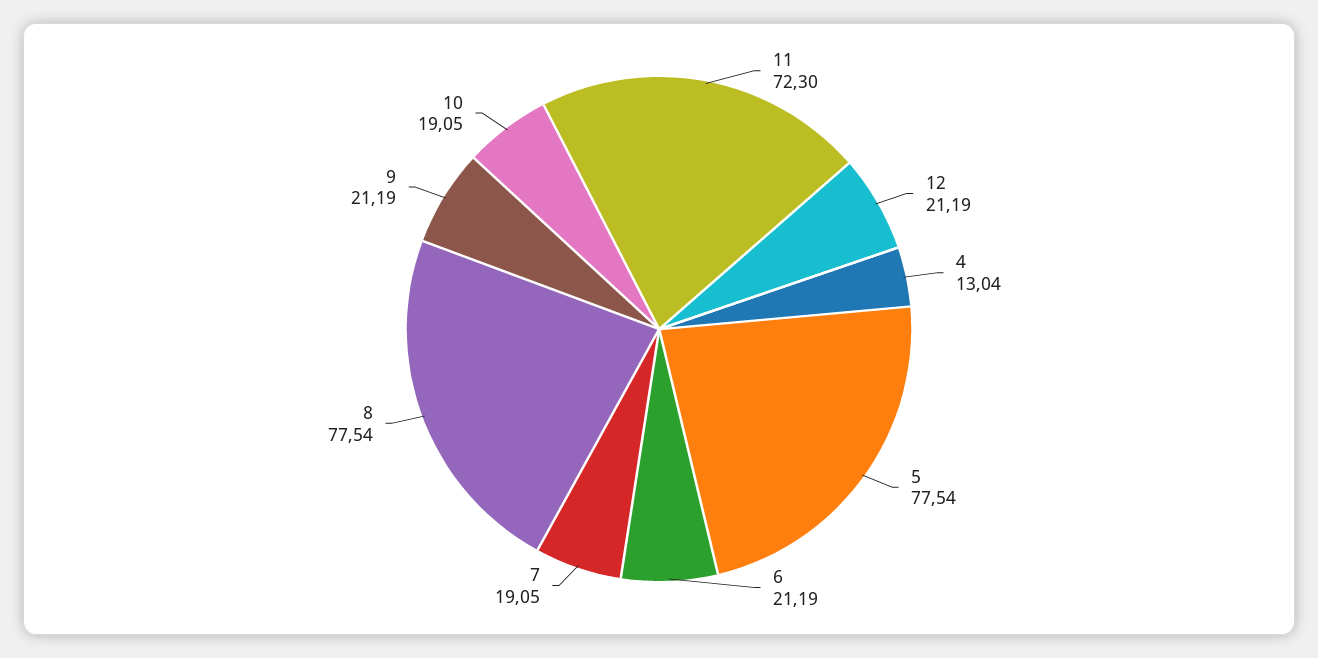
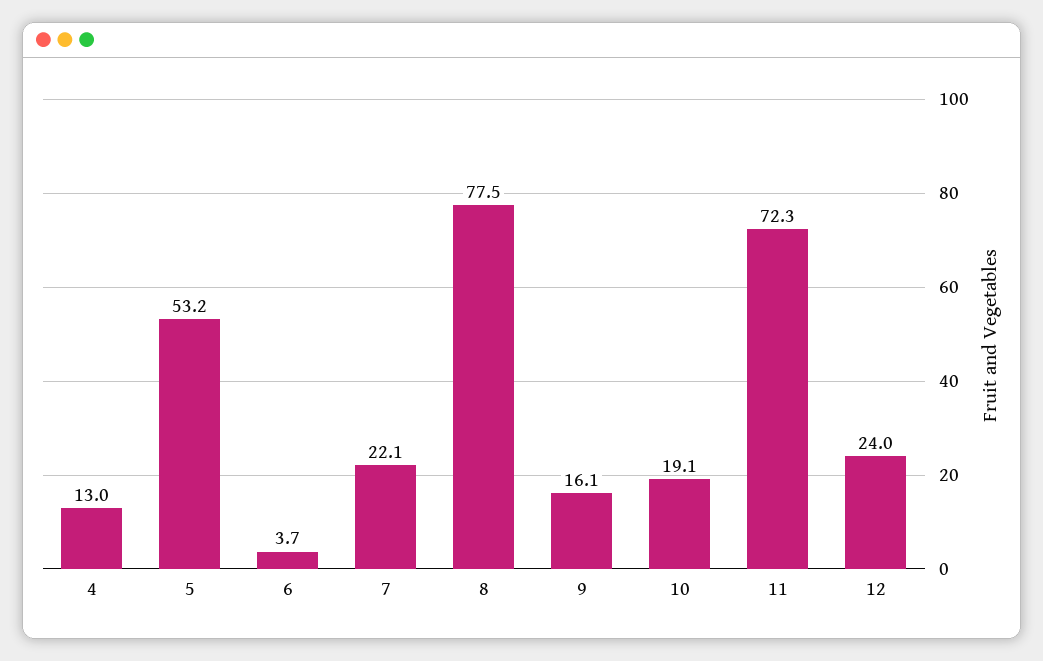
12: 21.19 -> 24
5: 77.54 -> 53.2
6: 21.19 -> 3.7
7: 19.05 -> 22.1
9: 21.19 -> 16.1

